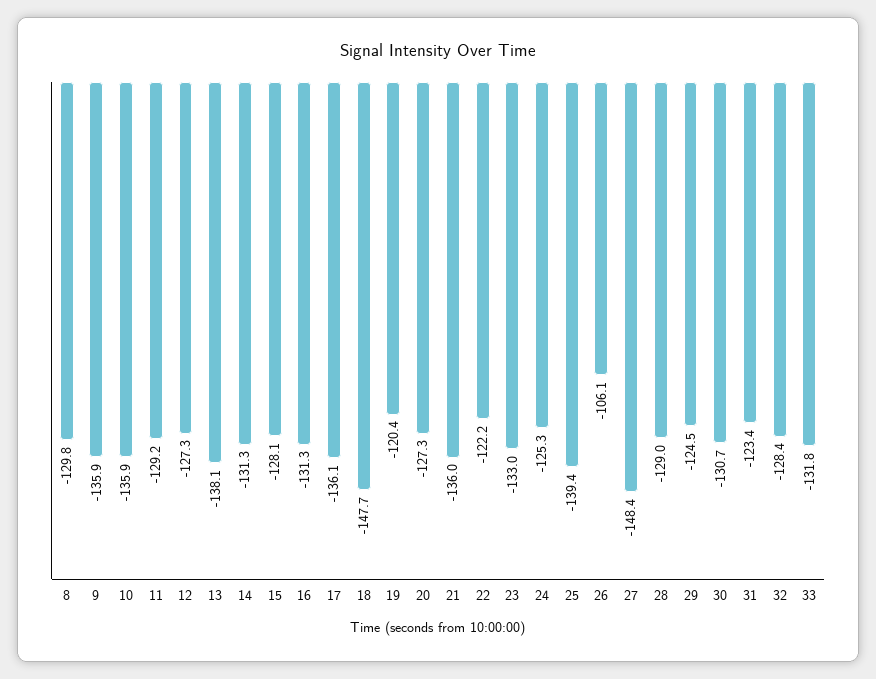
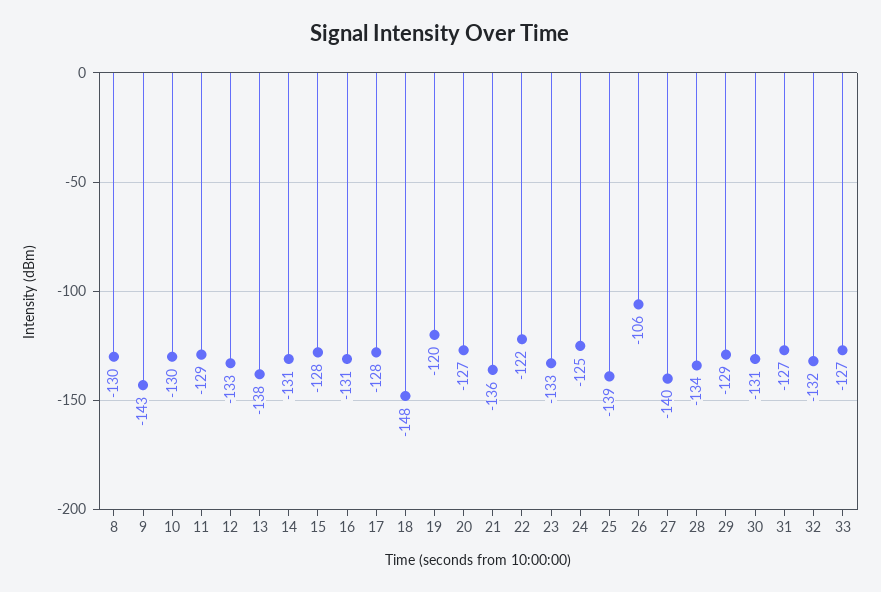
9: -135.9 -> -143
10: -135.9 -> -130
12: -127.3 -> -133
17: -136.1 -> -128
27: -148.4 -> -140
28: -129 -> -134
29: -124.5 -> -129
31: -123.4 -> -127
32: -128.4 -> -132
33: -131.8 -> -127

